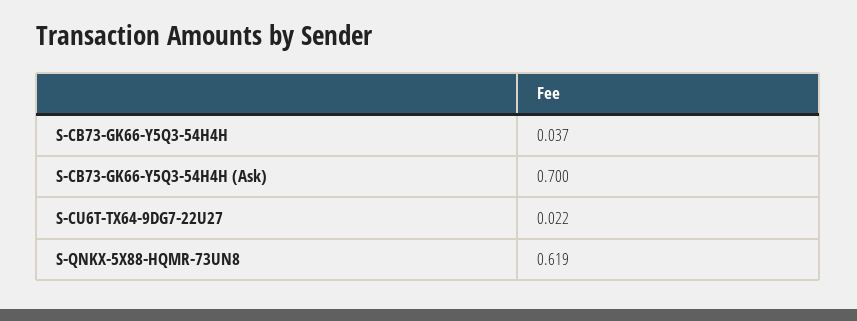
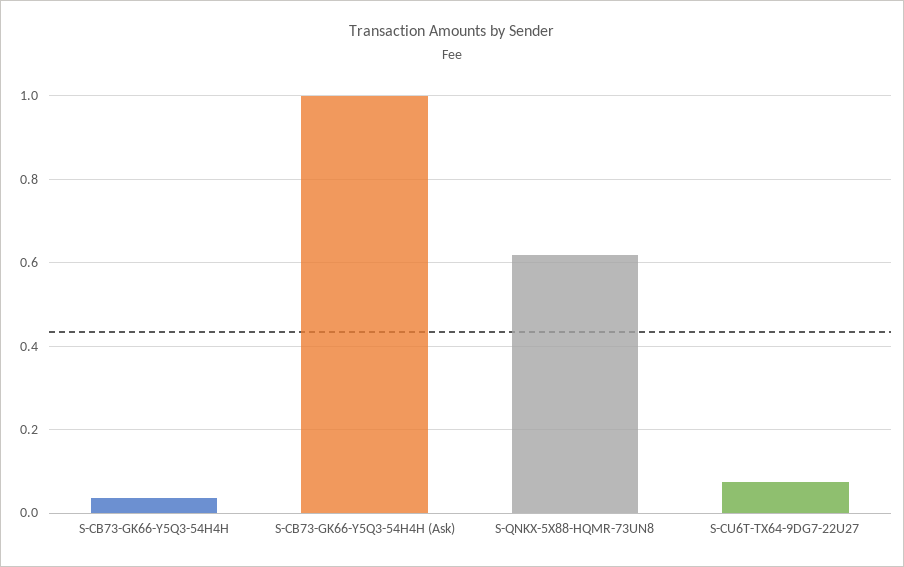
S-CB73-GK66-Y5Q3-54H4H (Ask): 0.7 -> 1
S-CU6T-TX64-9DG7-22U27: 0.022 -> 0.08

